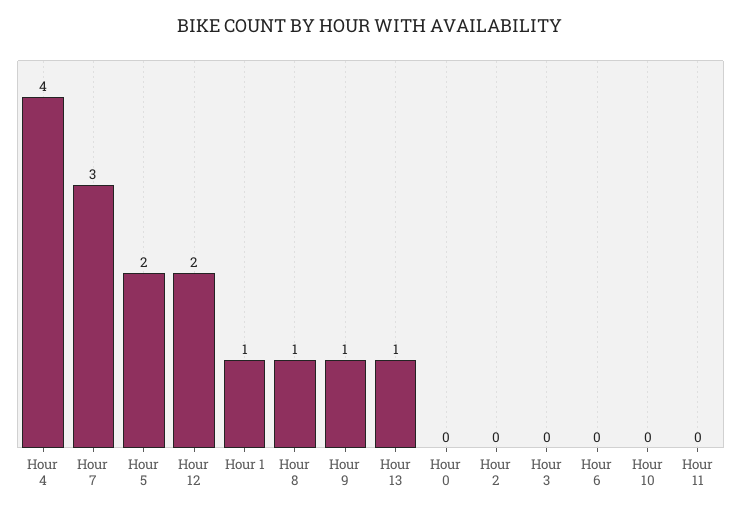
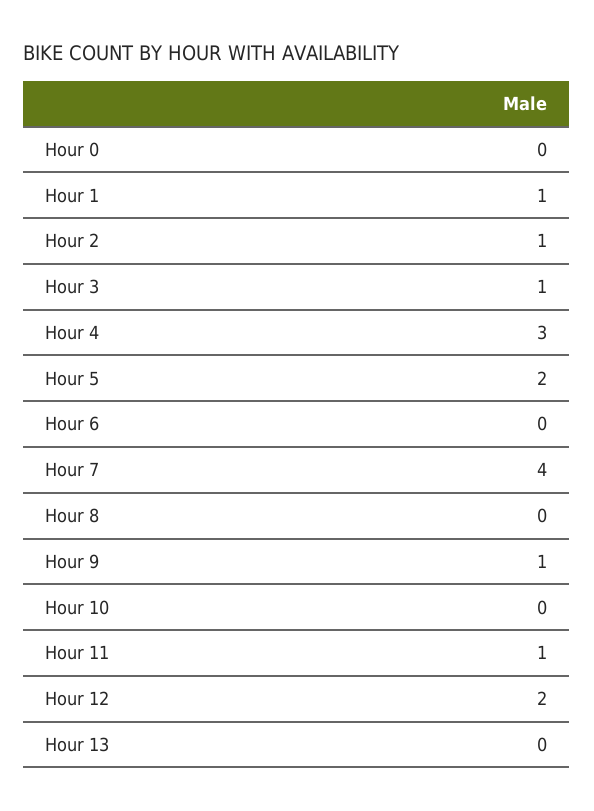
Hour 4: 4 -> 3
Hour 7: 3 -> 4
Hour 8: 1 -> 0
Hour 13: 1 -> 0
Hour 2: 0 -> 1
Hour 3: 0 -> 1
Hour 11: 0 -> 1

